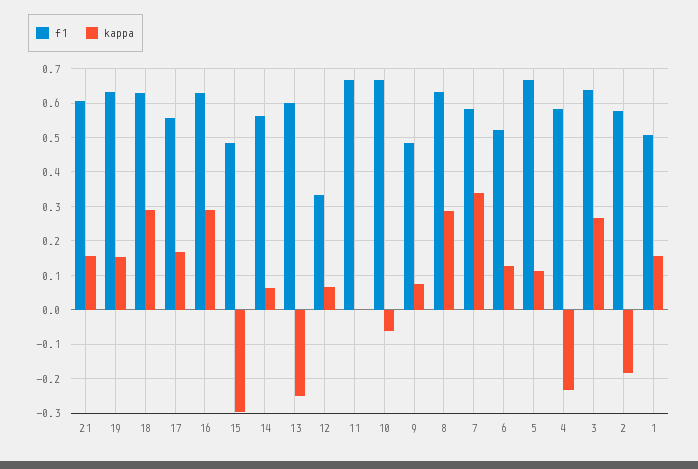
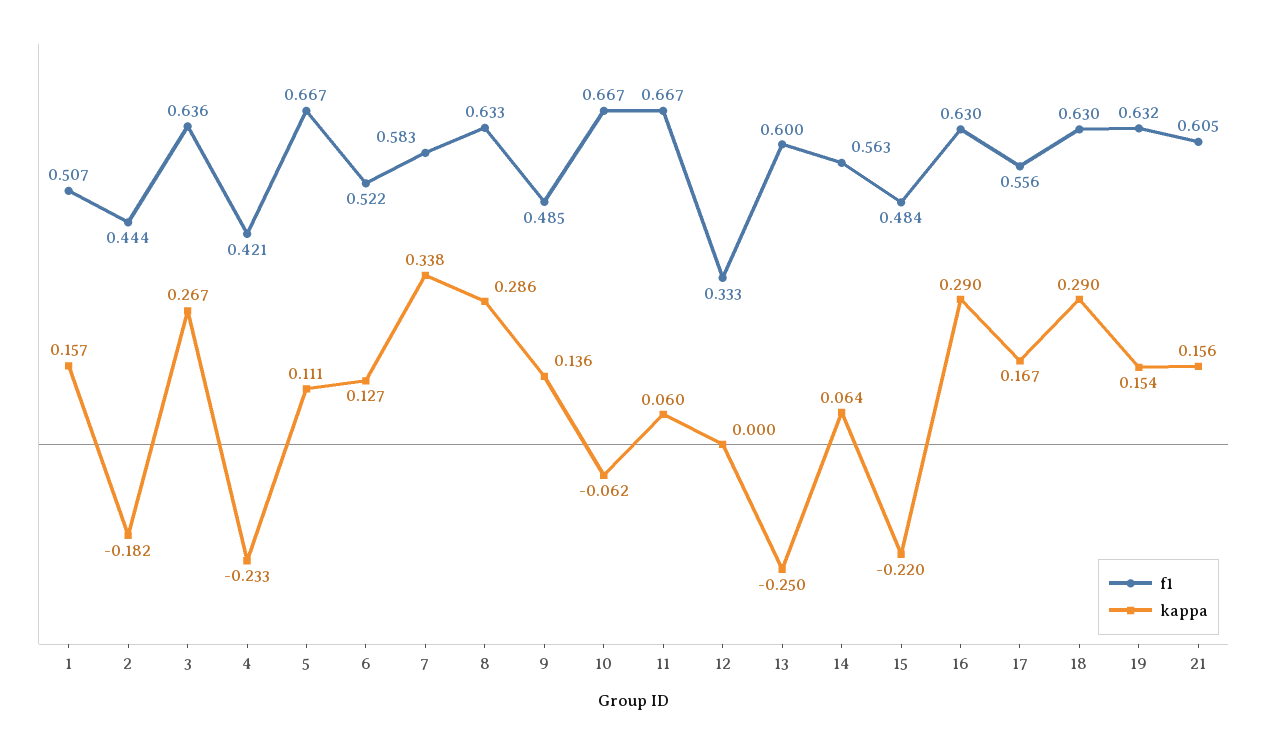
kappa, 15: -0.3 -> -0.22
kappa, 12: 0.06 -> 0
kappa, 11: 0 -> 0.06
kappa, 9: 0.08 -> 0.136
f1, 4: 0.58 -> 0.421
f1, 2: 0.58 -> 0.444

